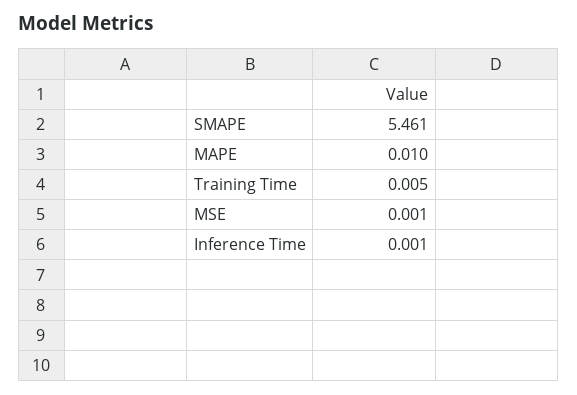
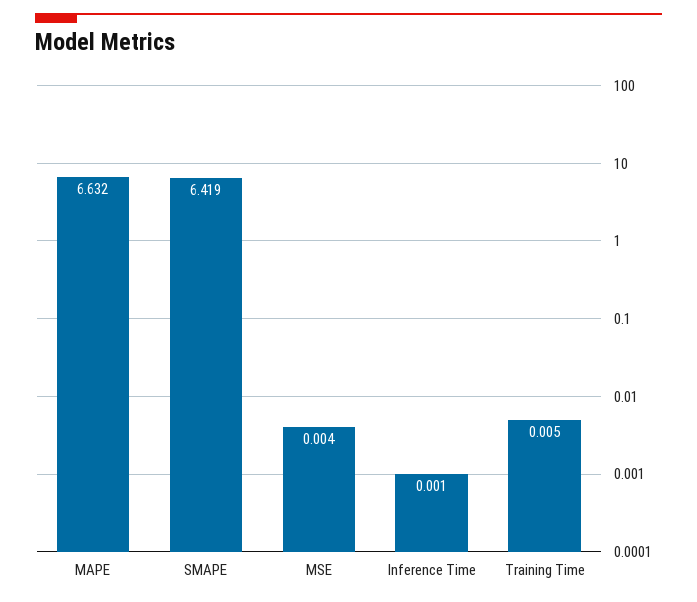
SMAPE: 5.461 -> 6.419
MAPE: 0.01 -> 6.632
MSE: 0.001 -> 0.004

